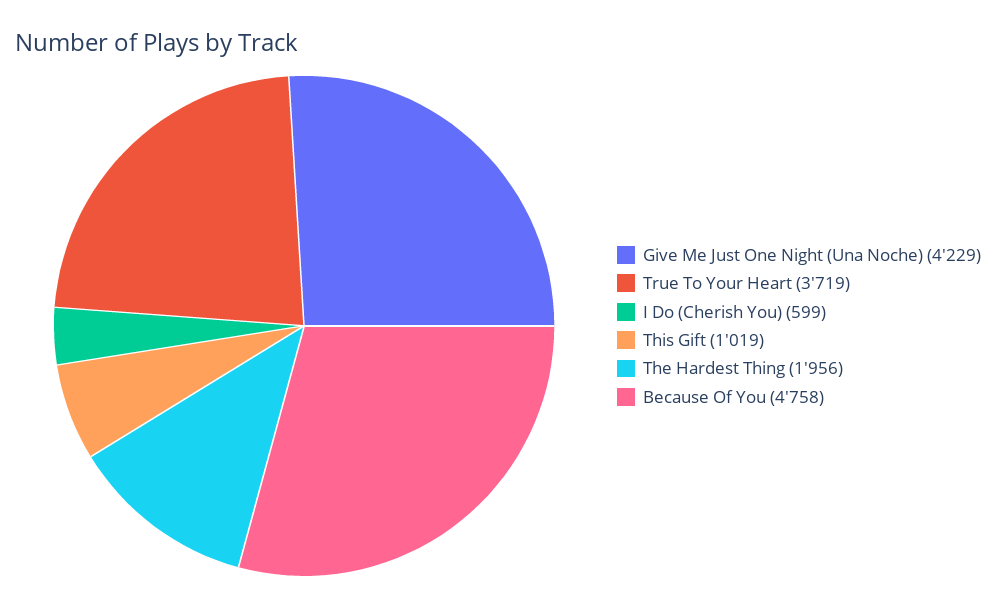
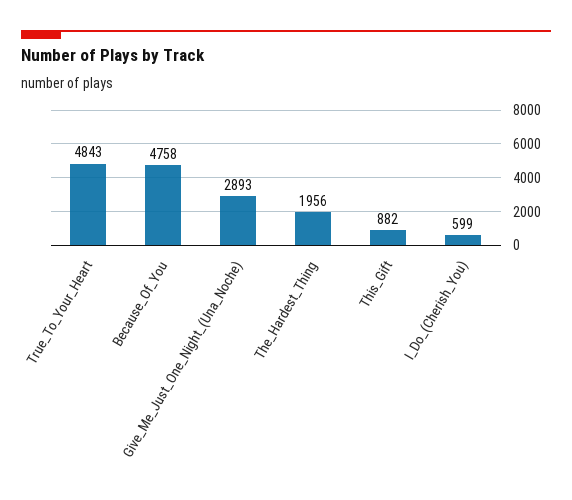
Give Me Just One Night (Una Noche): 4229 -> 2893
True To Your Heart: 3719 -> 4843
This Gift: 1019 -> 882

